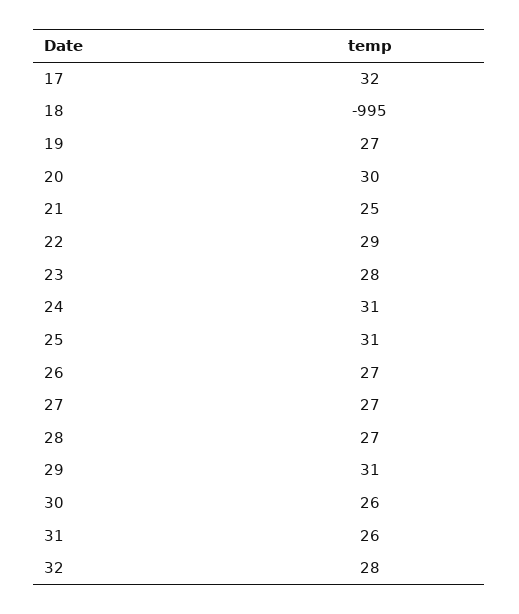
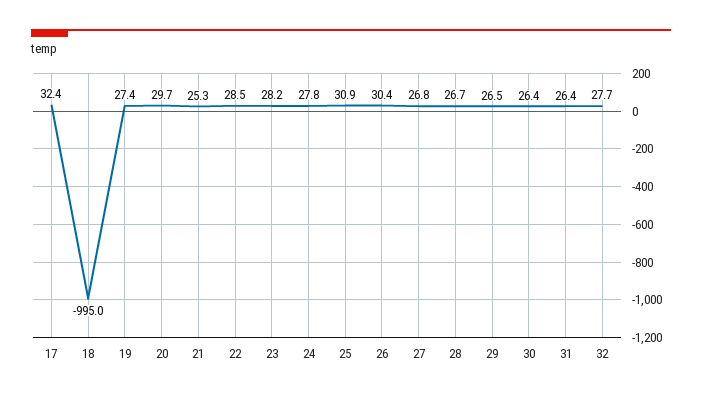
24: 31 -> 27.8
26: 27 -> 30.4
29: 31 -> 26.5

